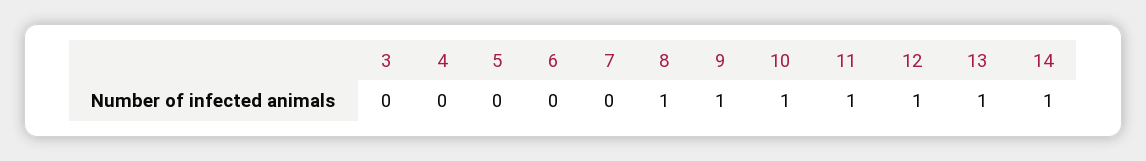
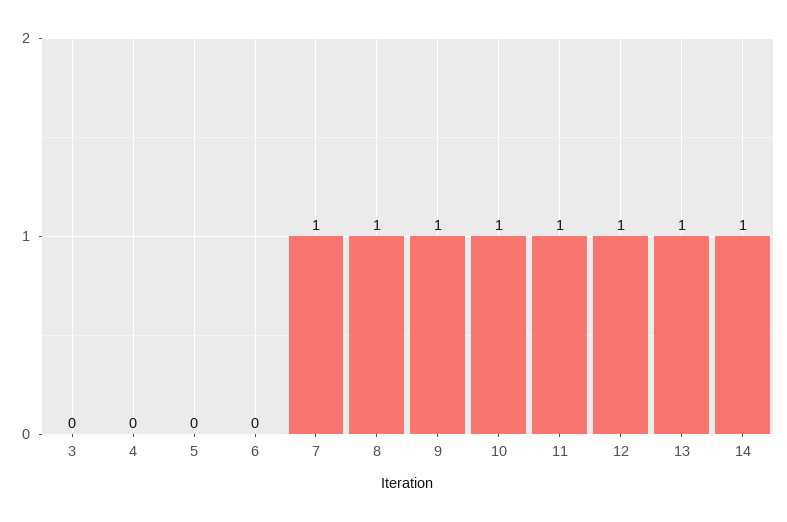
7: 0 -> 1

